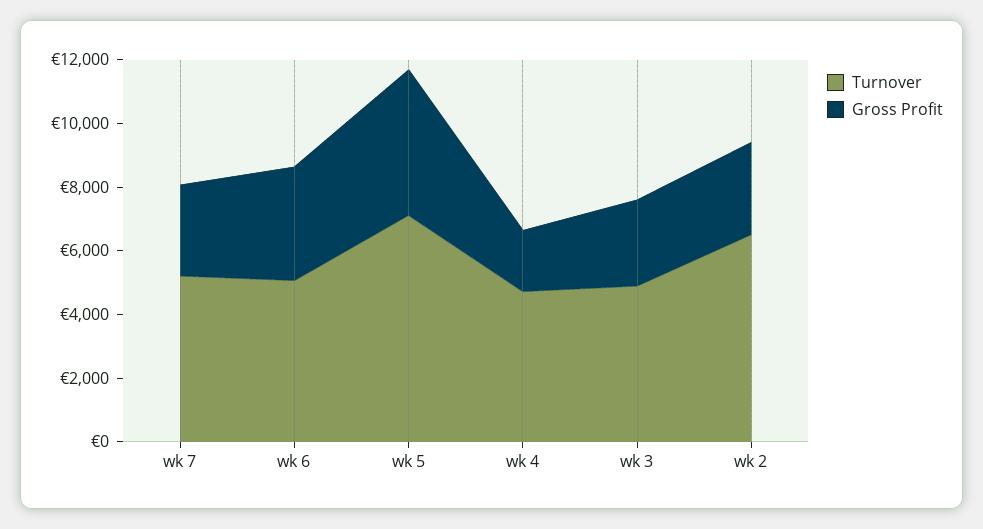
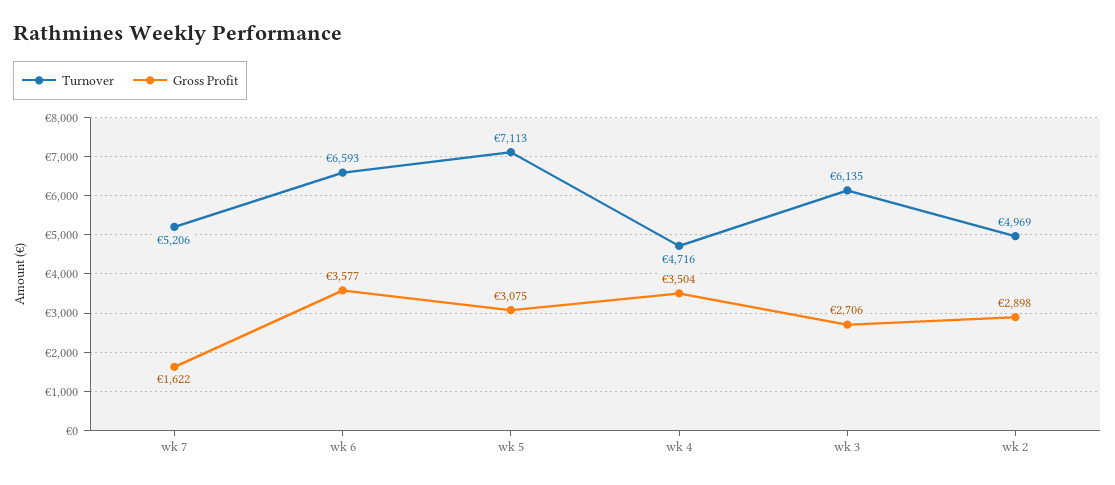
Gross Profit, wk 7: 3000 -> 1622
Turnover, wk 6: 5000 -> 6593
Gross Profit, wk 5: 4500 -> 3075
Gross Profit, wk 4: 2000 -> 3504
Turnover, wk 3: 5000 -> 6135
Turnover, wk 2: 6500 -> 4969

